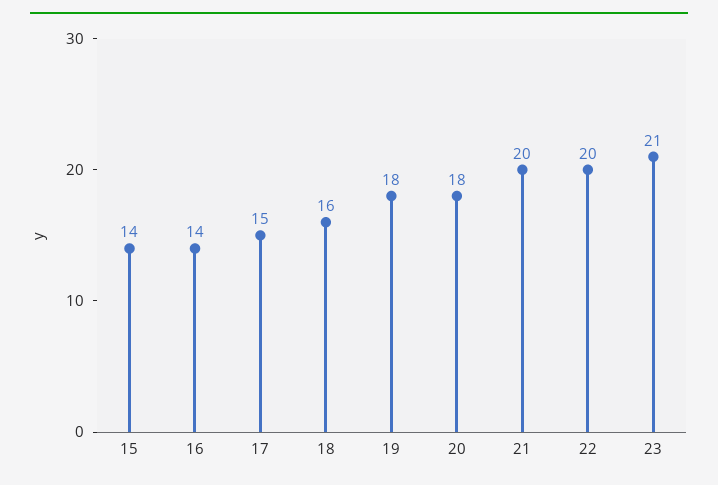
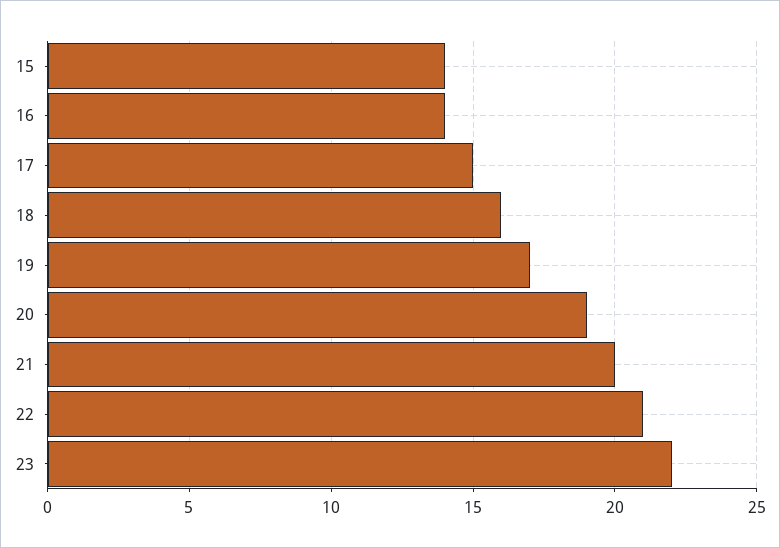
19: 18 -> 17
20: 18 -> 19
22: 20 -> 21
23: 21 -> 22

